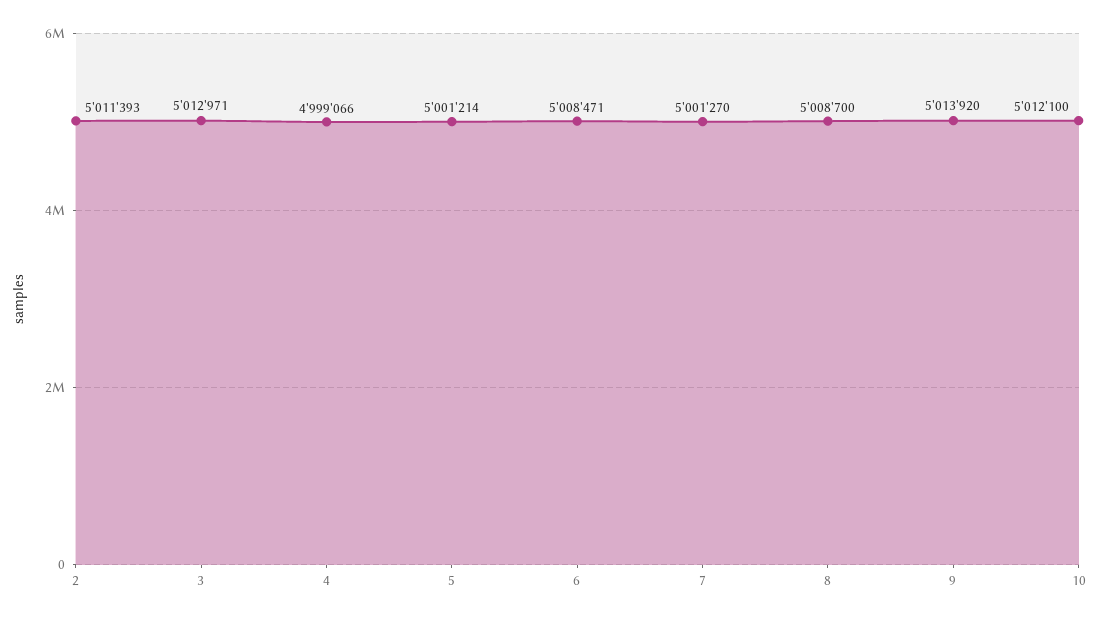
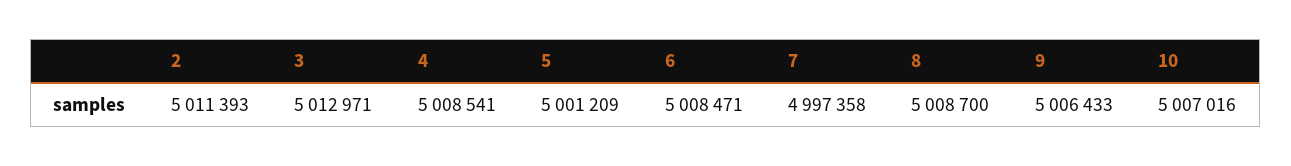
4: 4999066 -> 5008541
5: 5001214 -> 5001209
7: 5001270 -> 4997358
9: 5013920 -> 5006433
10: 5012100 -> 5007016

